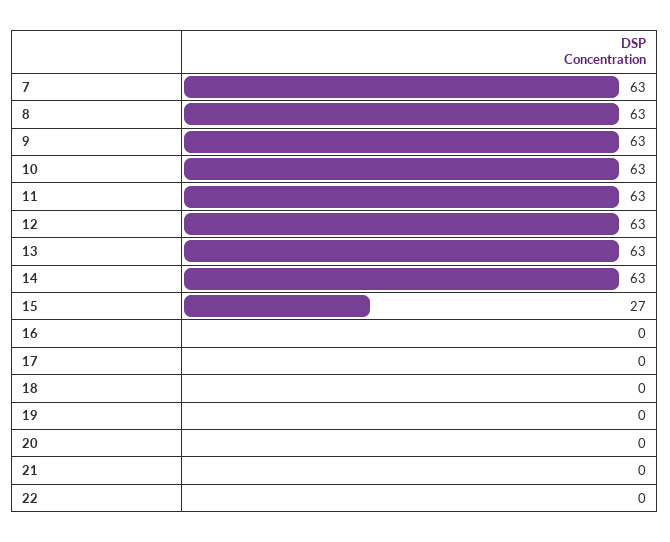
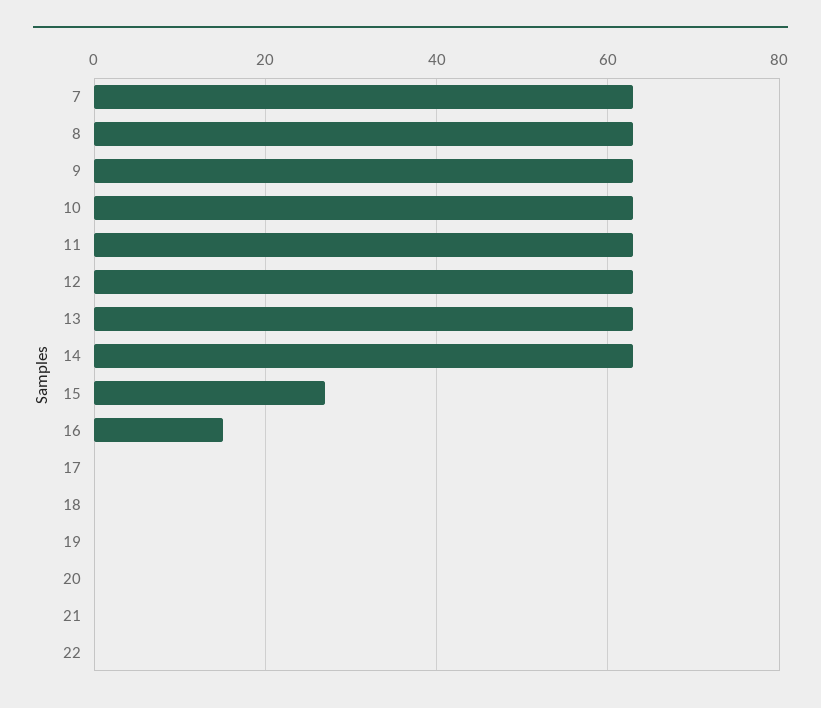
16: 0 -> 15

